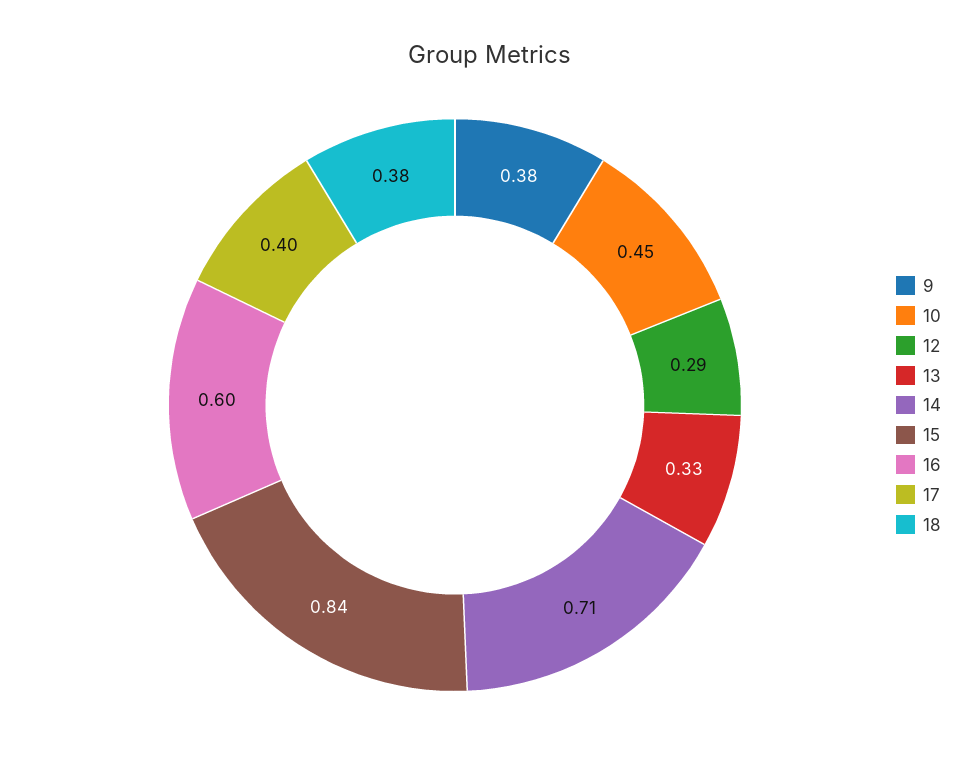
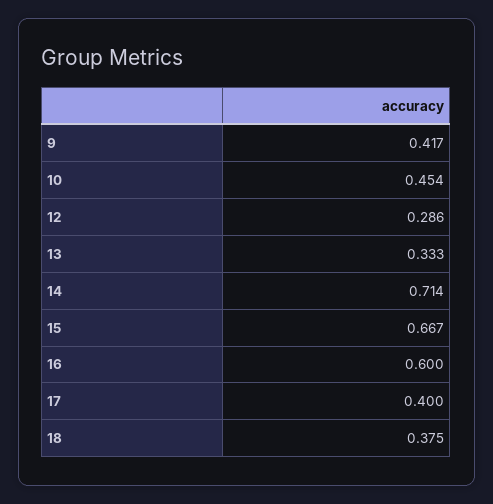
9: 0.38 -> 0.417
15: 0.84 -> 0.667

